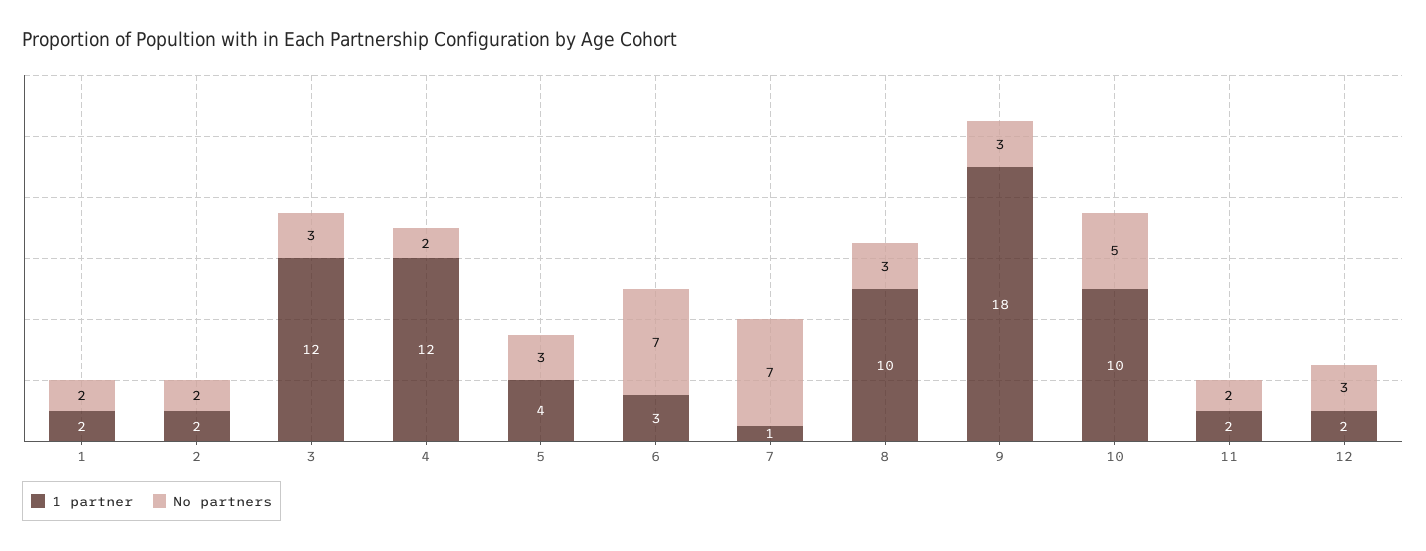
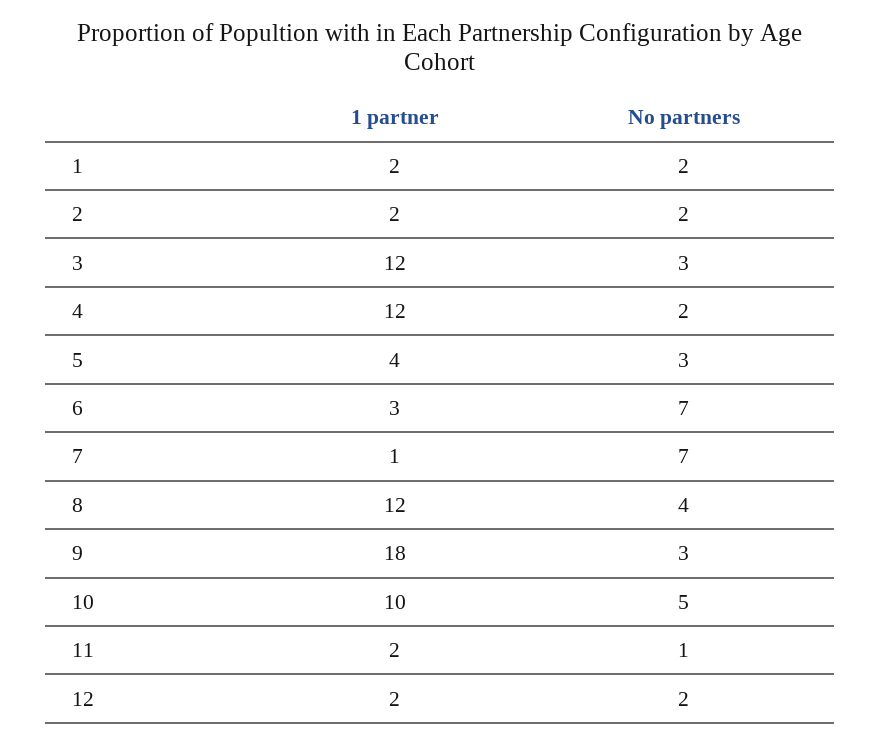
1 partner, 8: 10 -> 12
No partners, 8: 3 -> 4
No partners, 11: 2 -> 1
No partners, 12: 3 -> 2

